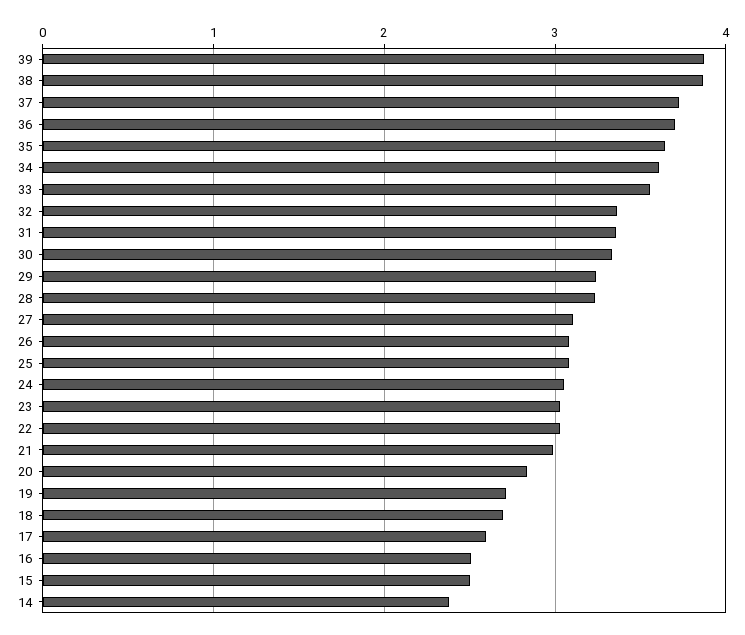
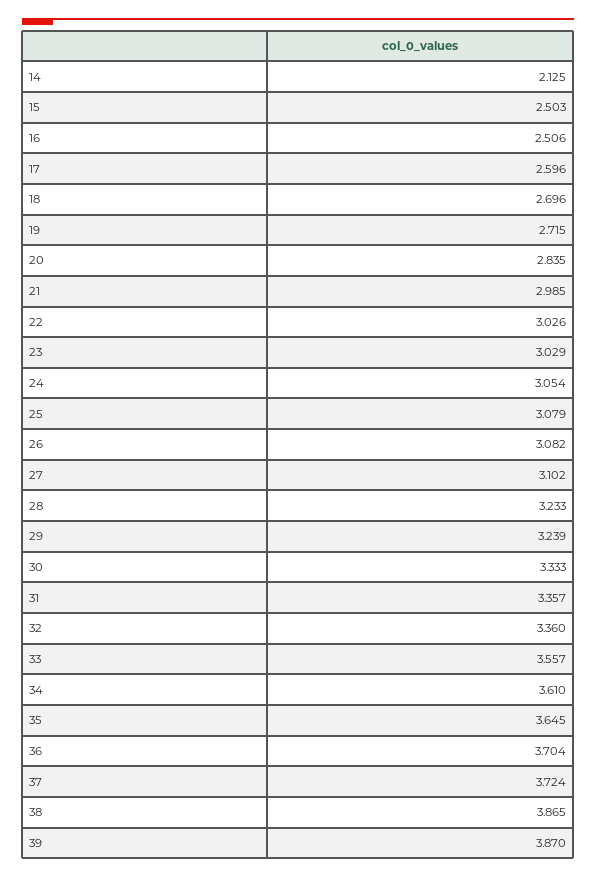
14: 2.4 -> 2.125

